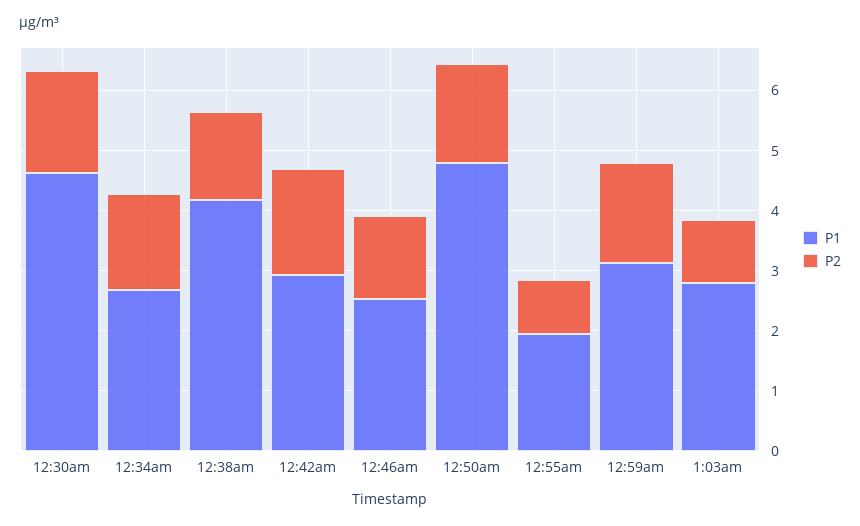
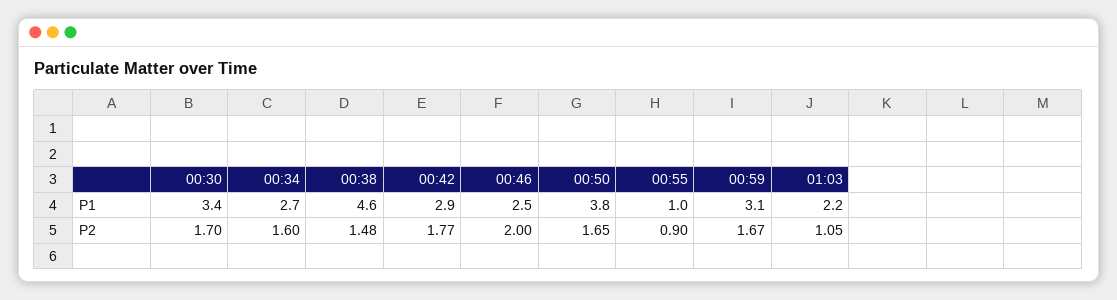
P1, 12:30am: 4.6 -> 3.4
P1, 12:38am: 4.2 -> 4.6
P2, 12:46am: 1.4 -> 2
P1, 12:50am: 4.8 -> 3.8
P1, 12:55am: 2 -> 1
P1, 1:03am: 2.8 -> 2.2

